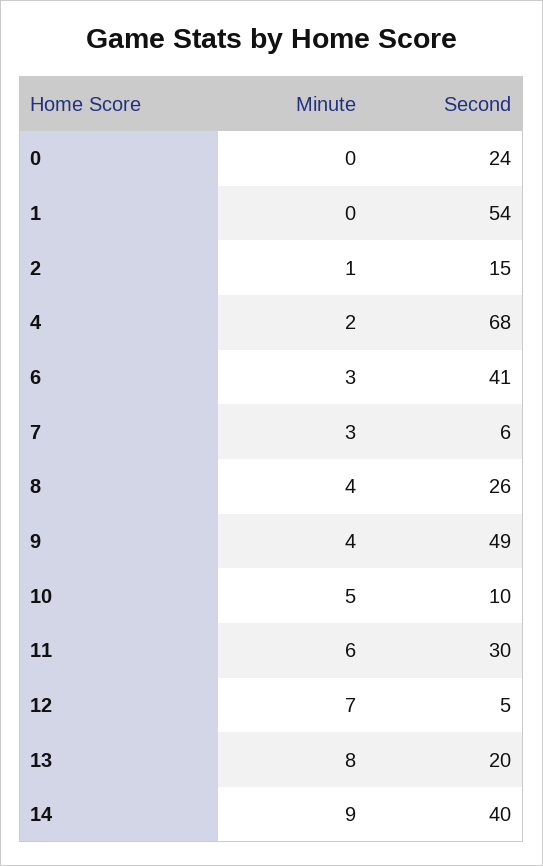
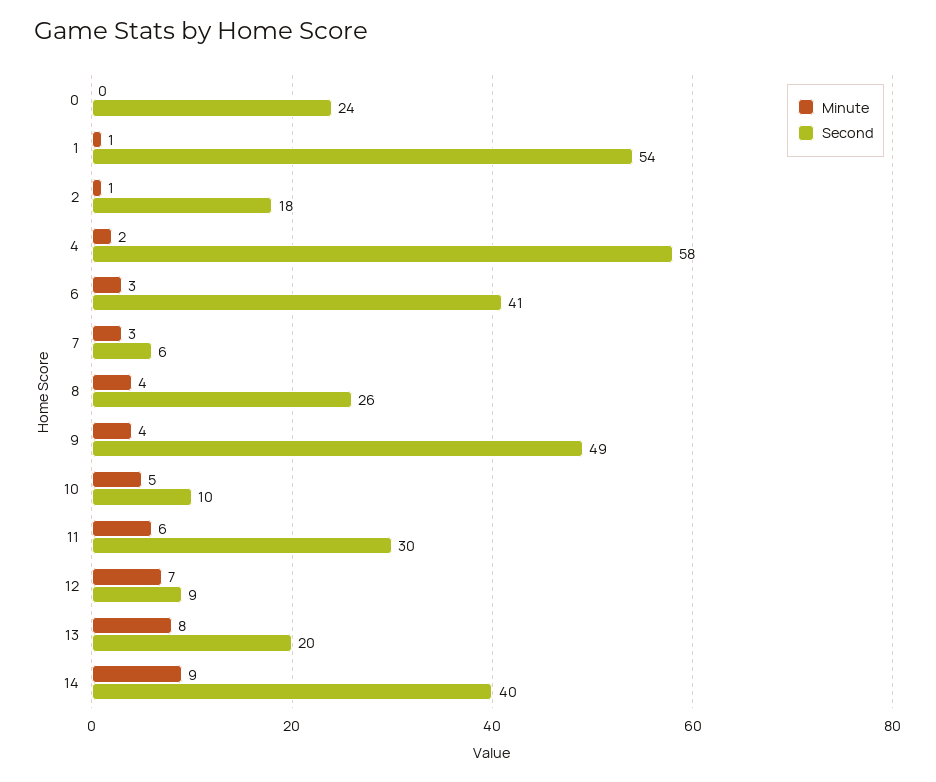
Minute, 1: 0 -> 1
Second, 2: 15 -> 18
Second, 4: 68 -> 58
Second, 12: 5 -> 9

